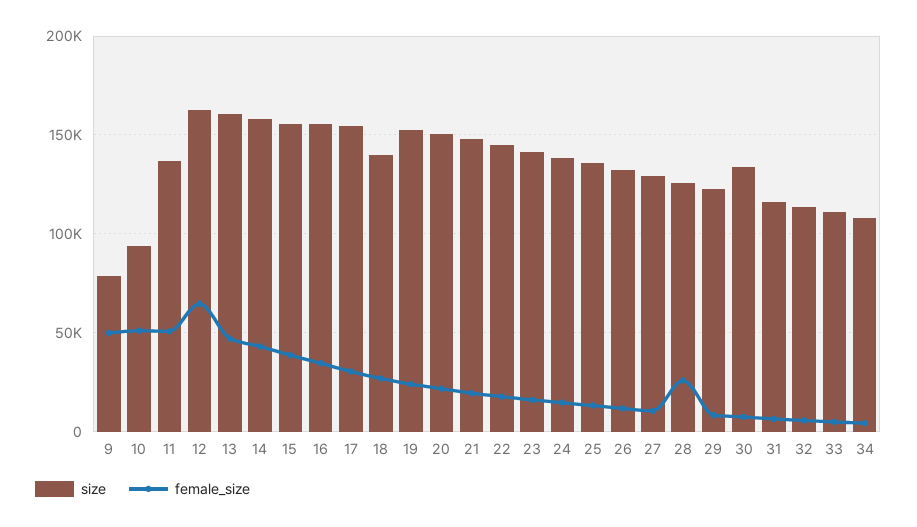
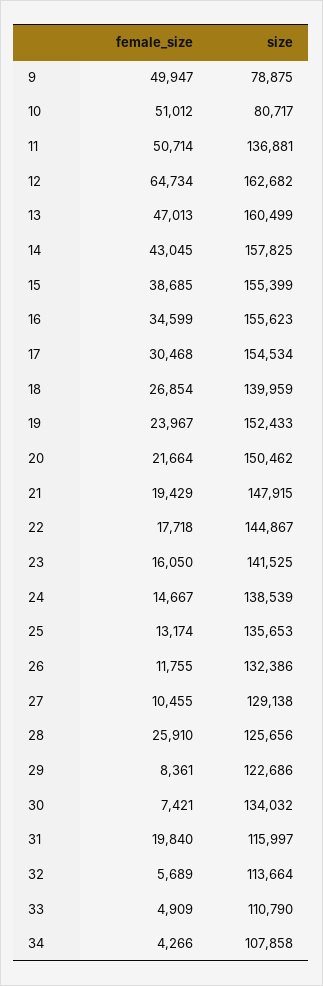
size, 10: 95000 -> 80717
female_size, 31: 5000 -> 19840

